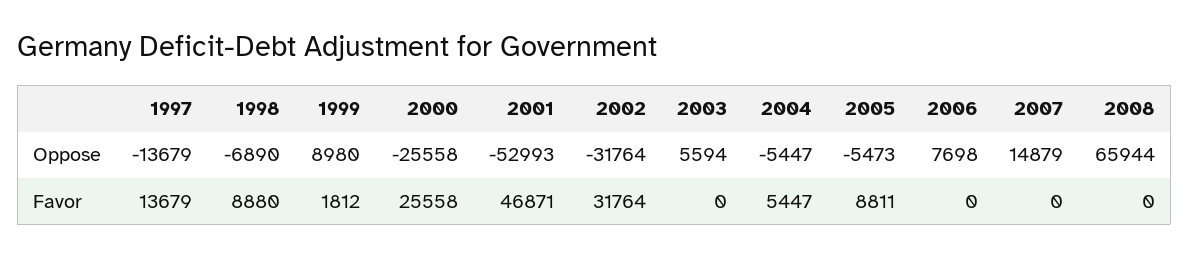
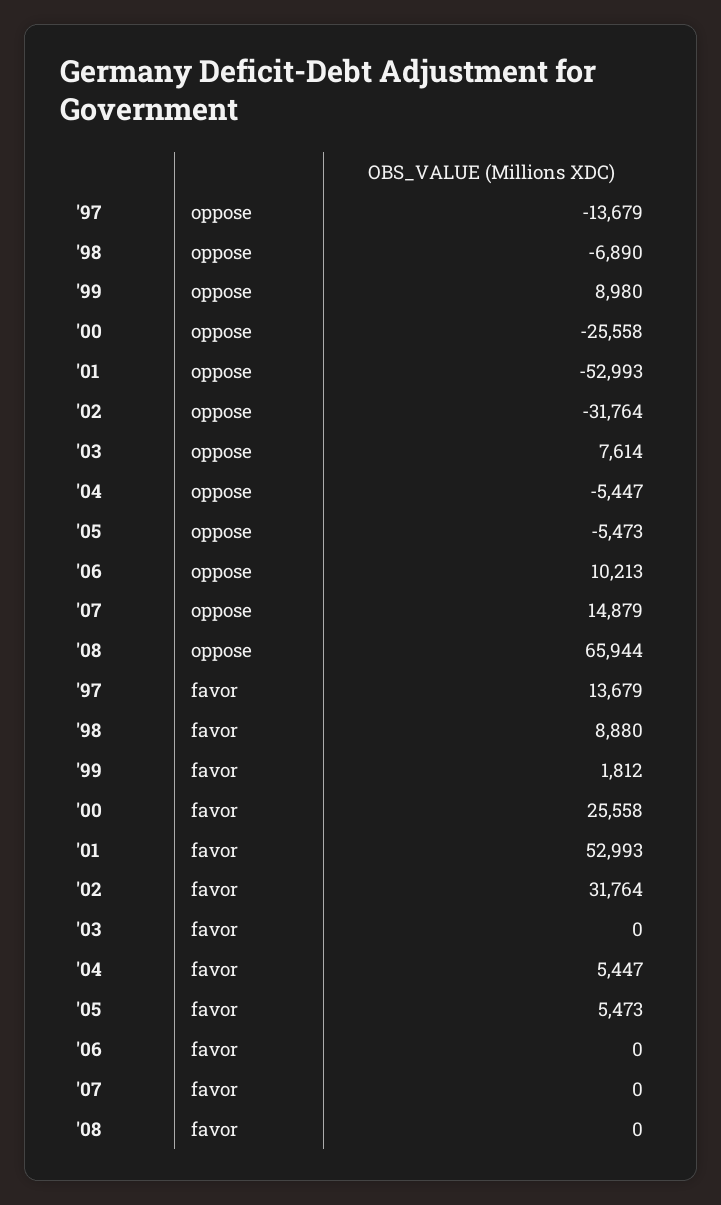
2003, Oppose: 5594 -> 7614
2006, Oppose: 7698 -> 10213
2001, Favor: 46871 -> 52993
2005, Favor: 8811 -> 5473

